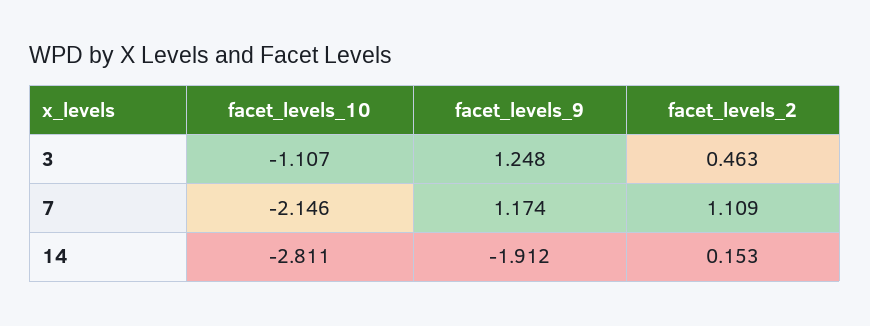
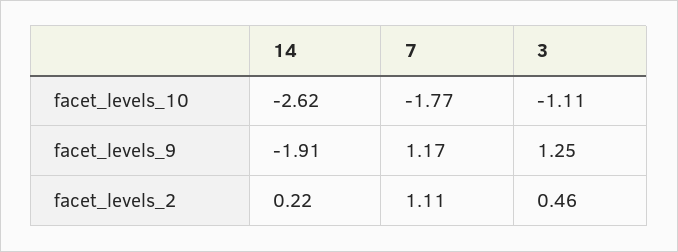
facet_levels_10, 7: -2.146 -> -1.77
facet_levels_10, 14: -2.811 -> -2.62
facet_levels_2, 14: 0.153 -> 0.22

